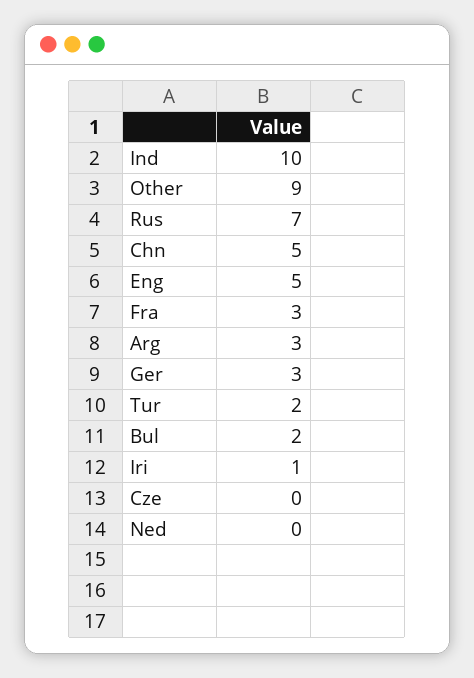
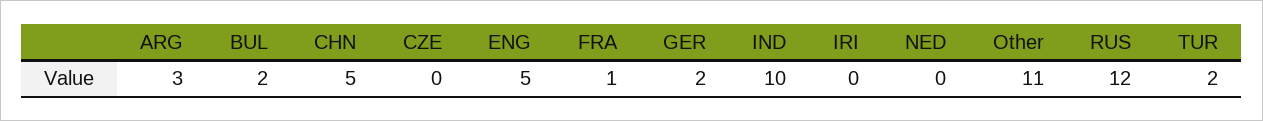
Other: 9 -> 11
Rus: 7 -> 12
Fra: 3 -> 1
Ger: 3 -> 2
Iri: 1 -> 0

